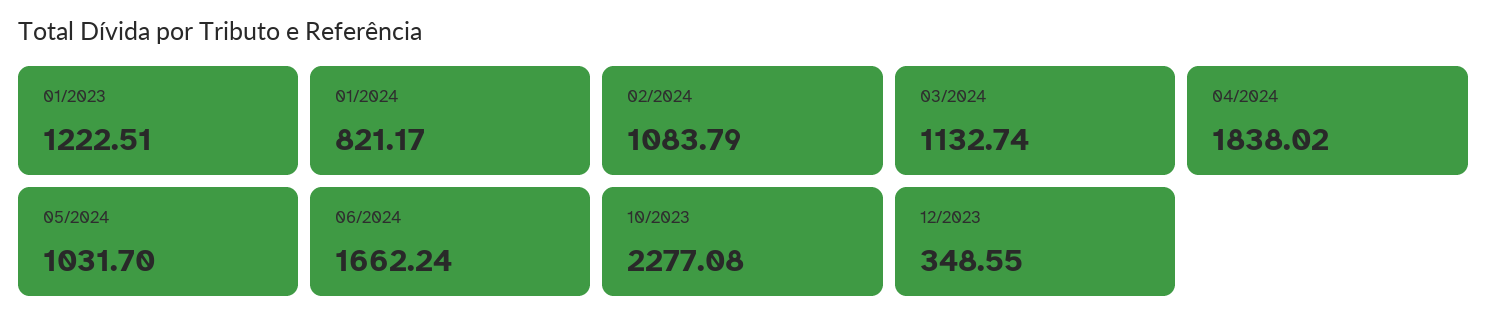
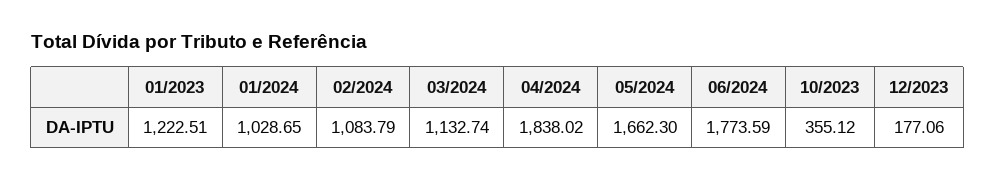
01/2024: 821.17 -> 1028.65
05/2024: 1031.7 -> 1662.3
06/2024: 1662.24 -> 1773.59
10/2023: 2277.08 -> 355.12
12/2023: 348.55 -> 177.06

